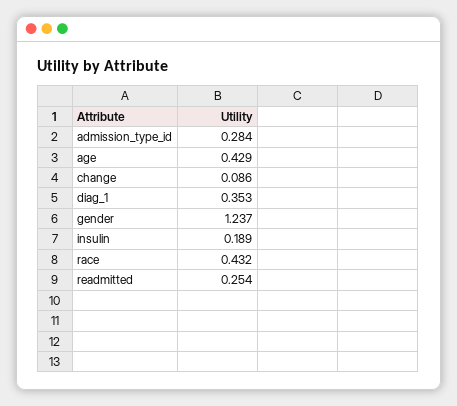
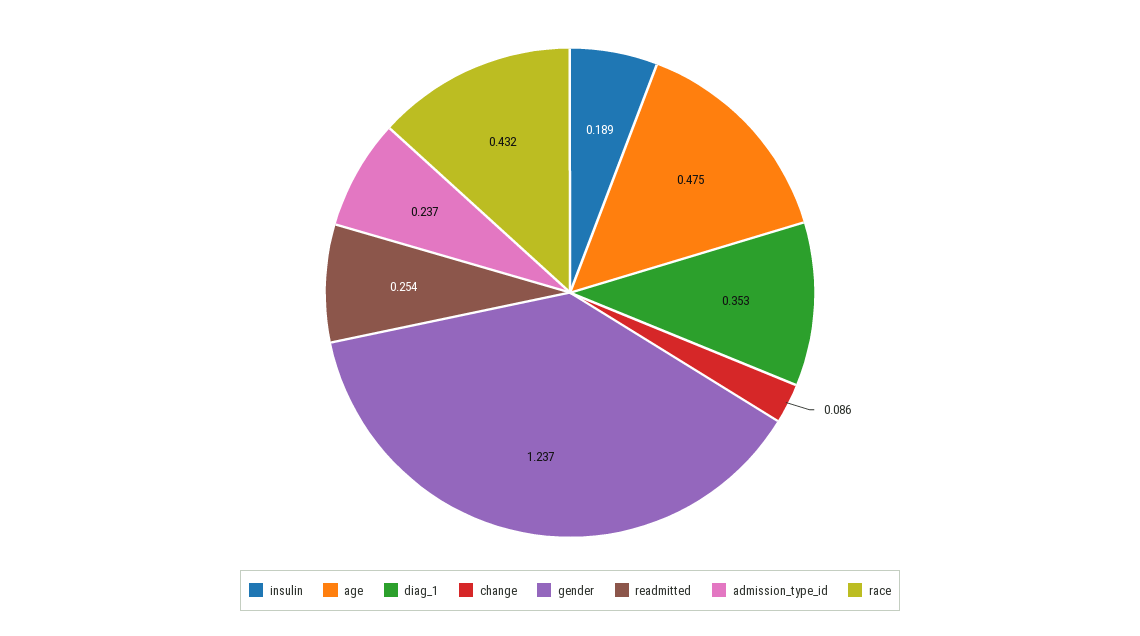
admission_type_id: 0.284 -> 0.237
age: 0.429 -> 0.475

